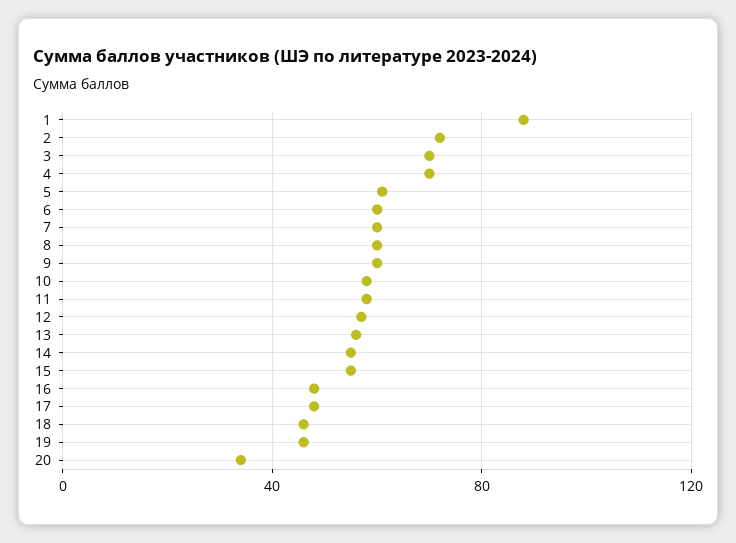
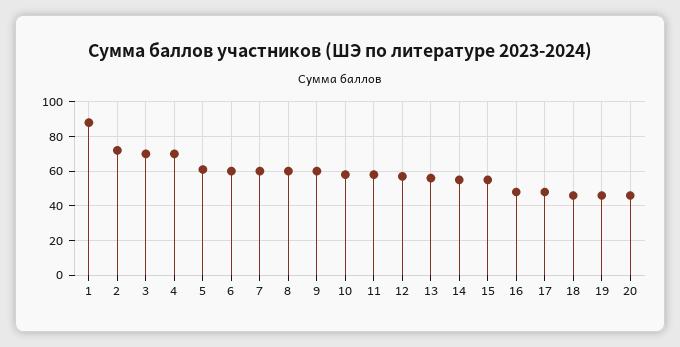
20: 35 -> 45

